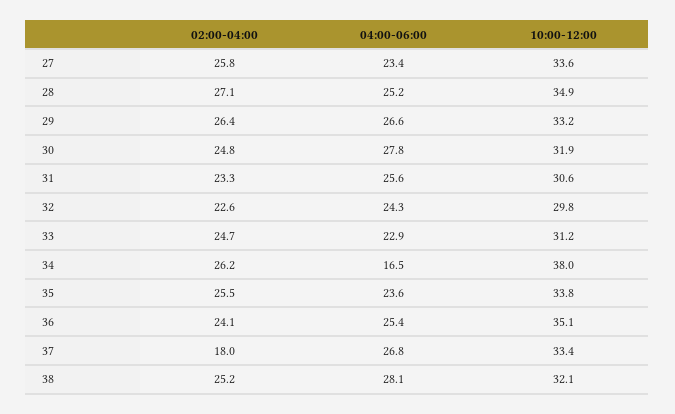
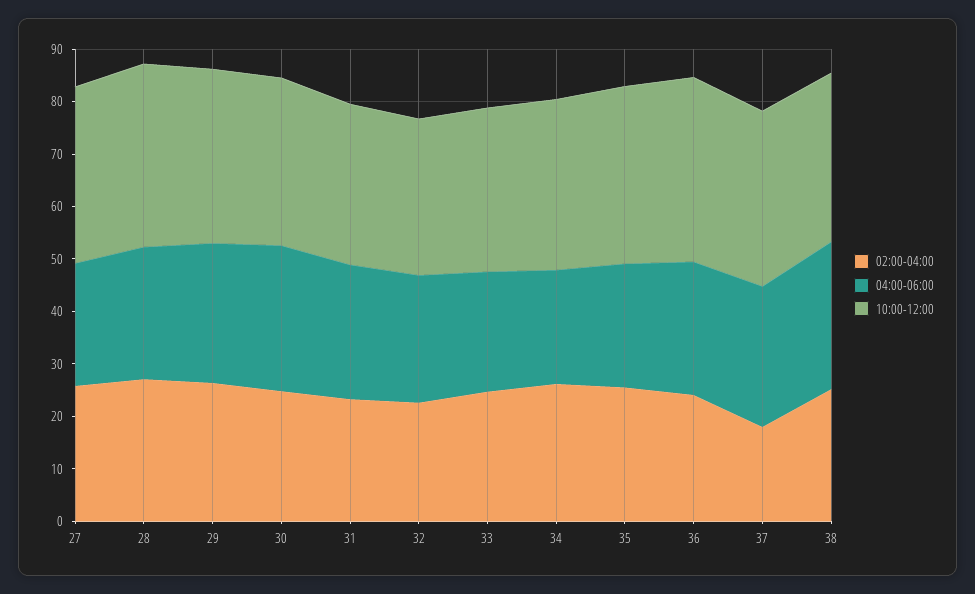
04:00-06:00, 34: 16.5 -> 22
10:00-12:00, 34: 38 -> 32

